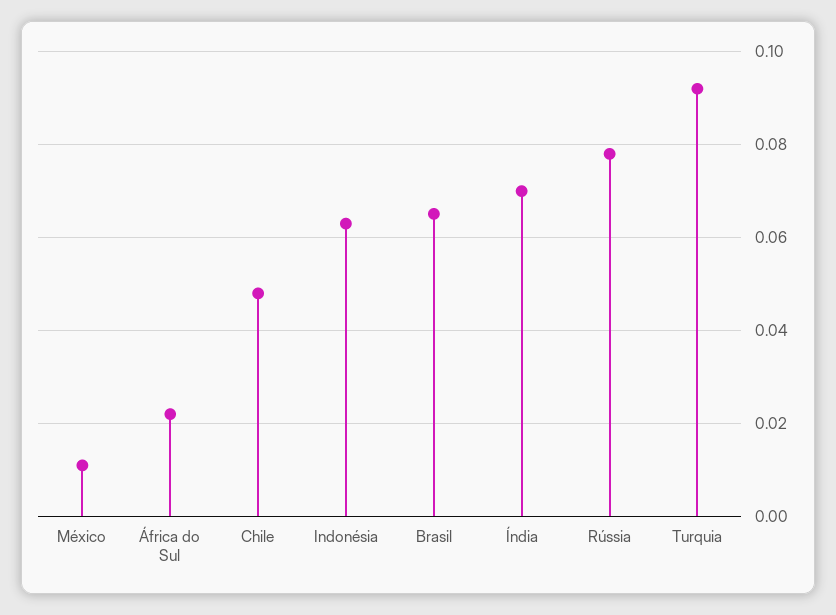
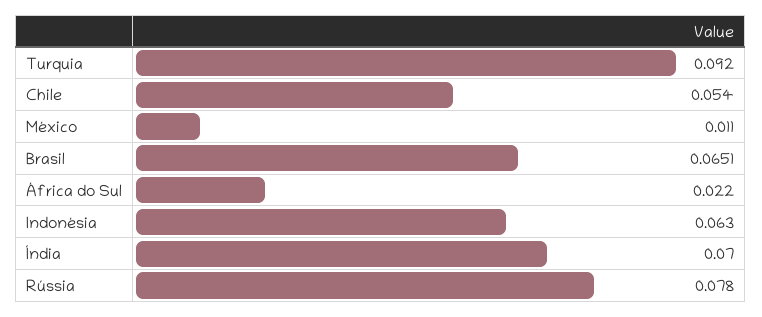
Chile: 0.048 -> 0.054

